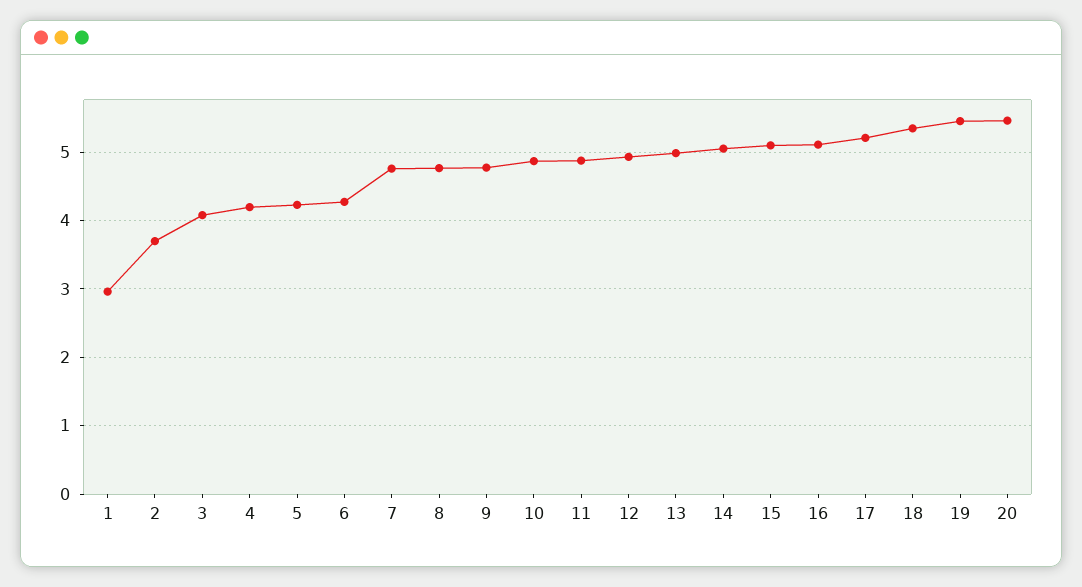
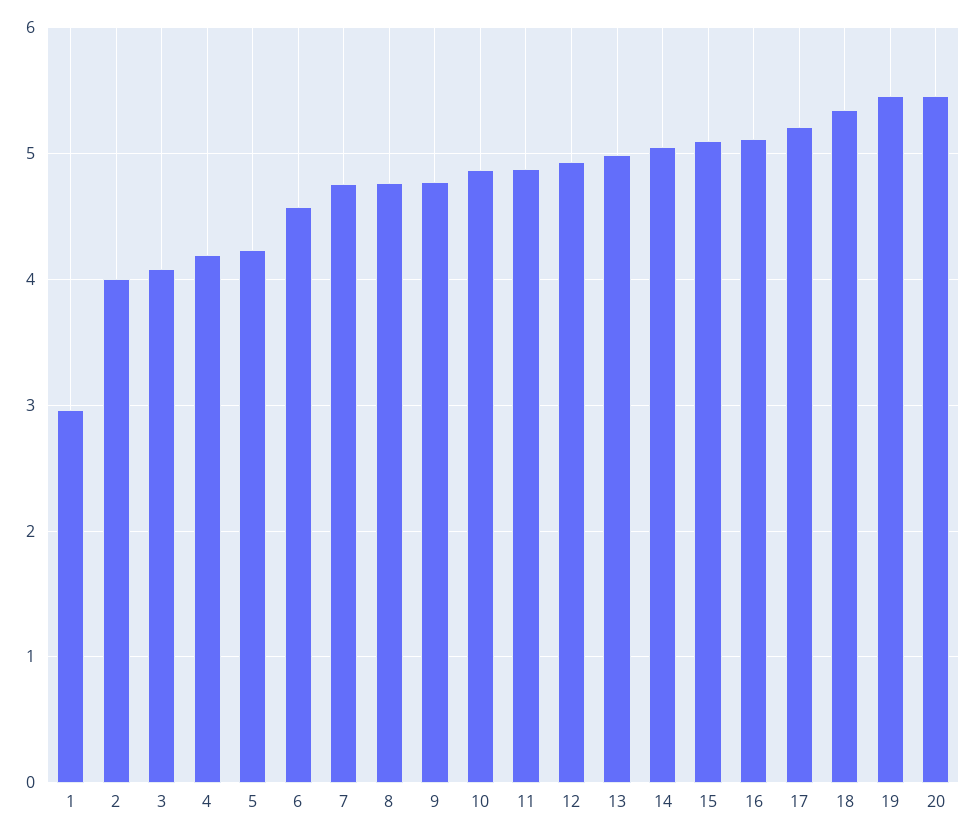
2: 3.7 -> 4
6: 4.3 -> 4.6

